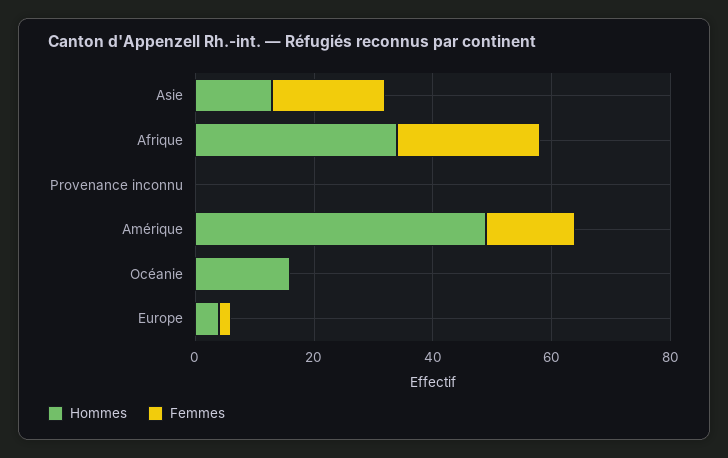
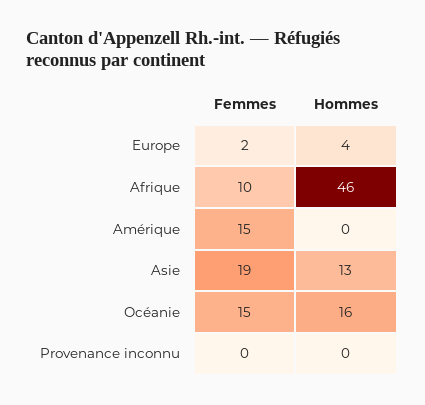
Hommes, Afrique: 35 -> 46
Femmes, Afrique: 25 -> 10
Hommes, Amérique: 50 -> 0
Femmes, Océanie: 0 -> 15

